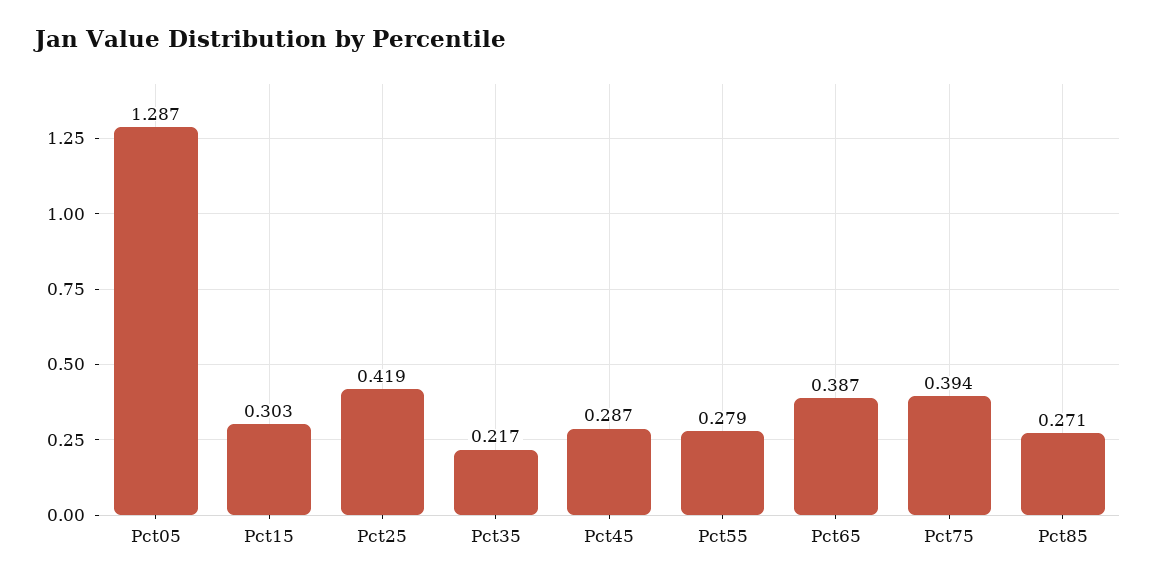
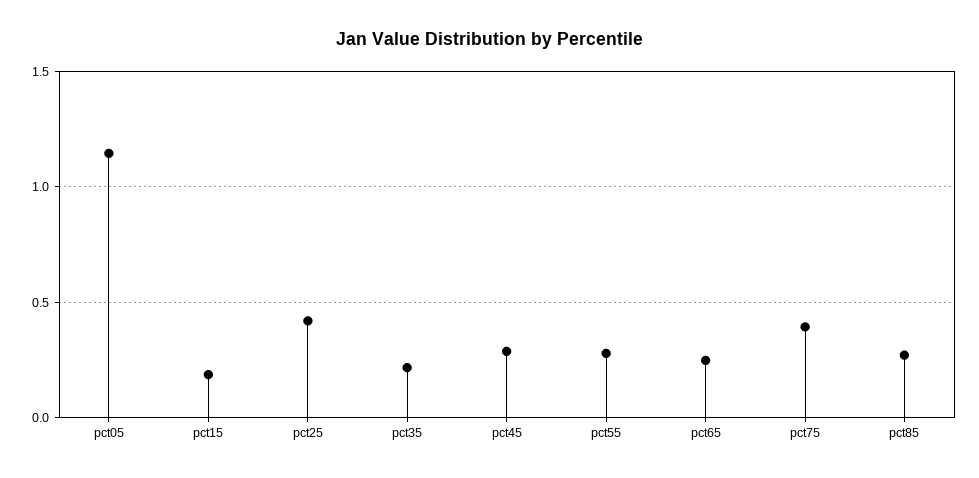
Pct05: 1.287 -> 1.15
Pct15: 0.303 -> 0.2
Pct65: 0.387 -> 0.25

